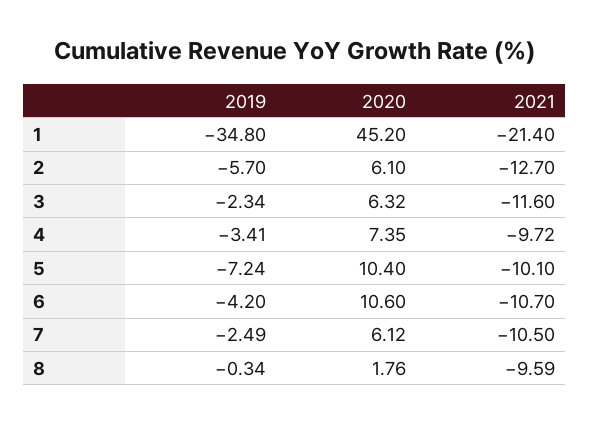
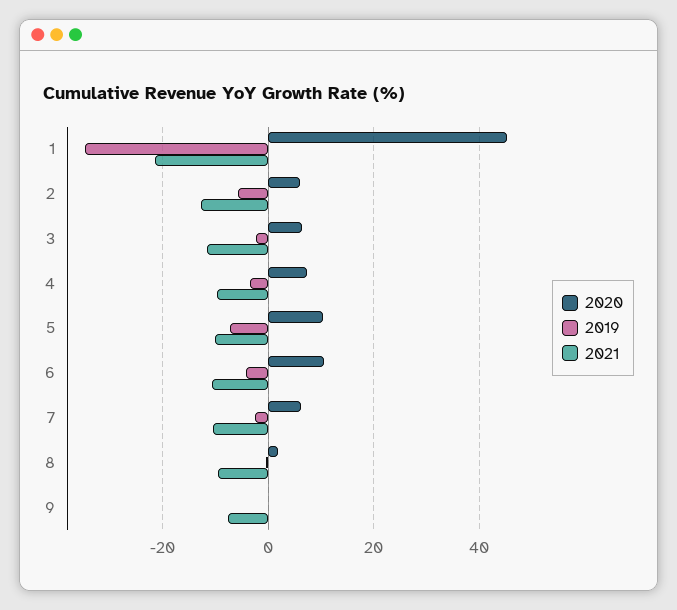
2020, 9: none -> 0
2019, 9: none -> 0
2021, 9: none -> -8

